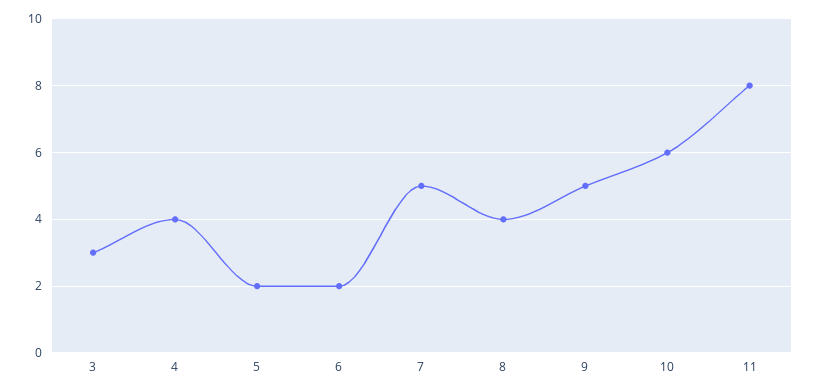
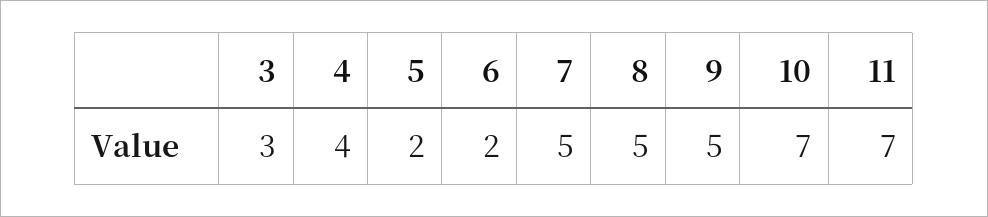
8: 4 -> 5
10: 6 -> 7
11: 8 -> 7

